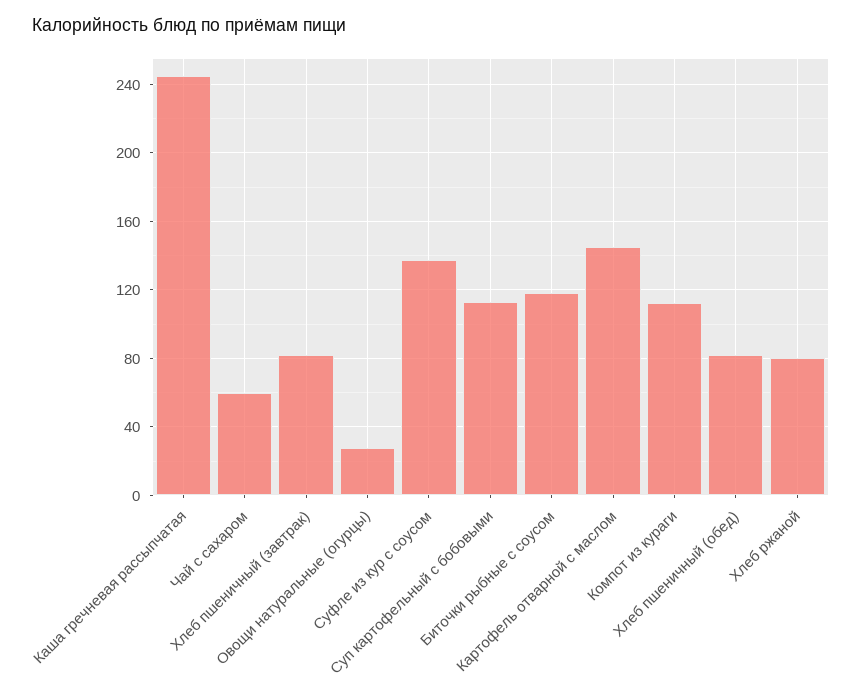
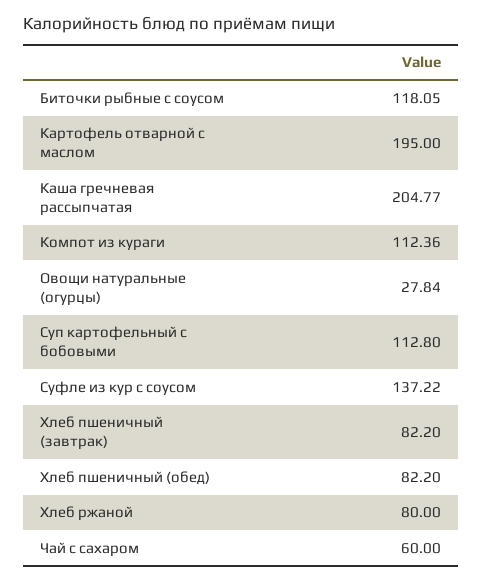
Каша гречневая рассыпчатая: 245 -> 204.77
Картофель отварной с маслом: 145 -> 195

